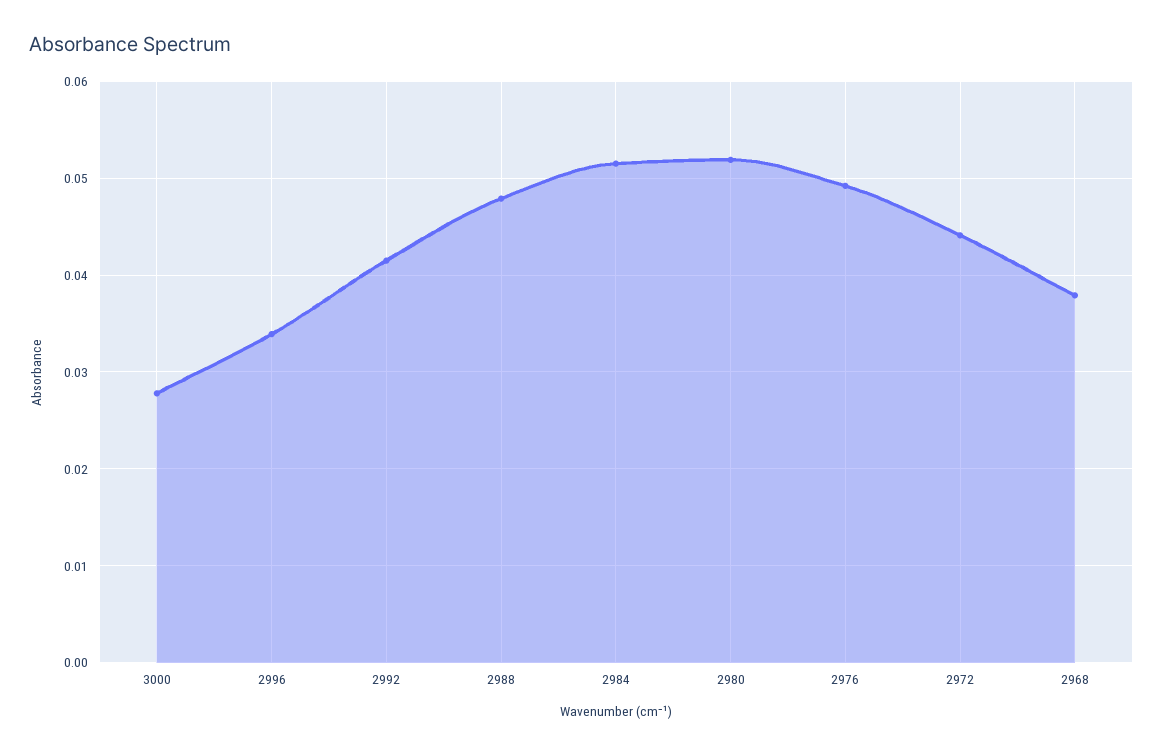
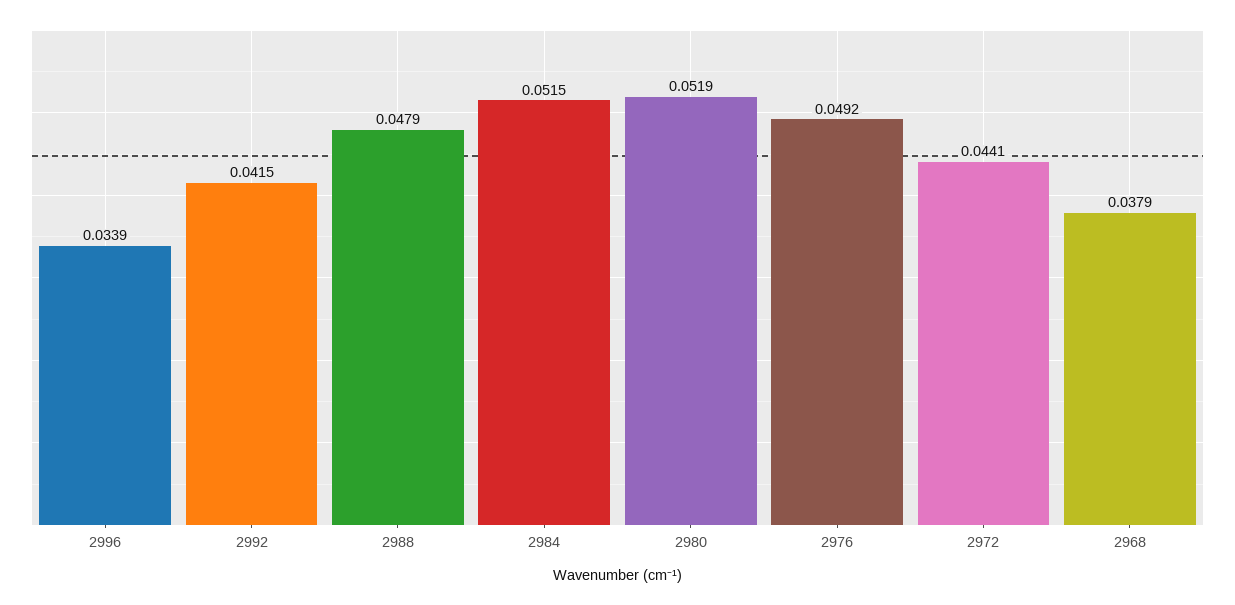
3000: 0.028 -> none

